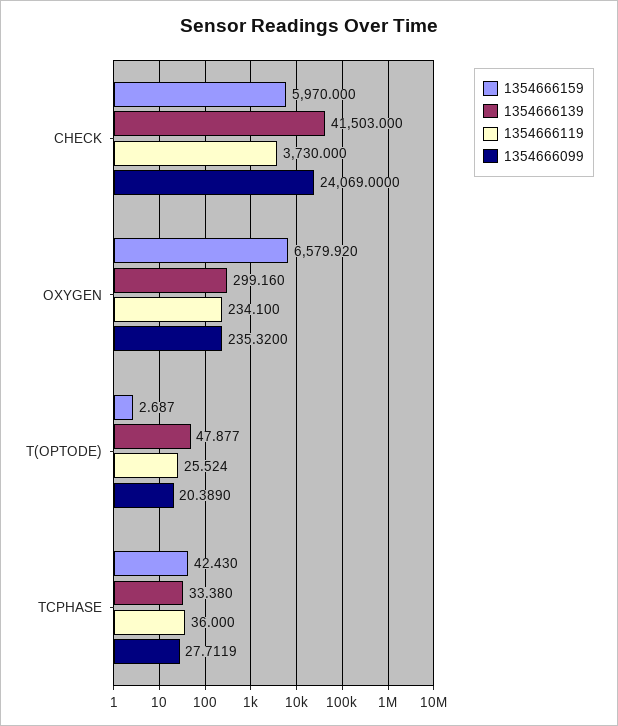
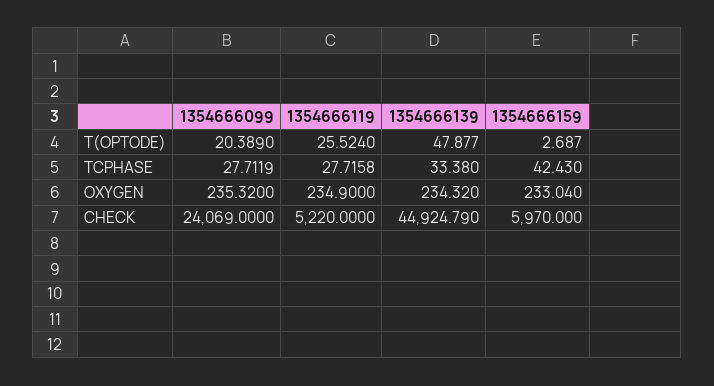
1354666139, CHECK: 41503 -> 44924.79
1354666119, CHECK: 3730 -> 5220
1354666159, OXYGEN: 6579.92 -> 233.04
1354666139, OXYGEN: 299.16 -> 234.32
1354666119, OXYGEN: 234.1 -> 234.9
1354666119, TCPHASE: 36 -> 27.7158

